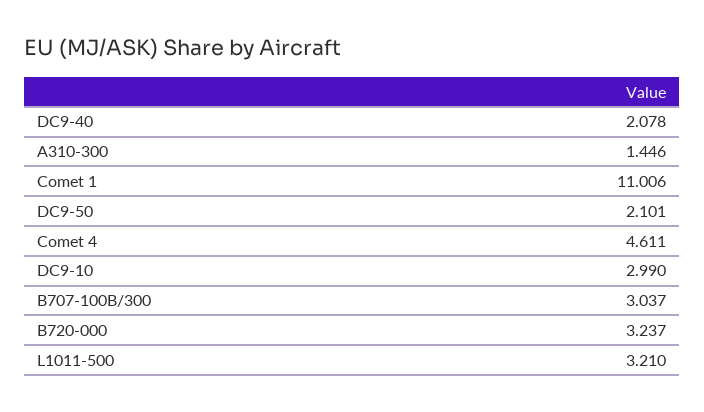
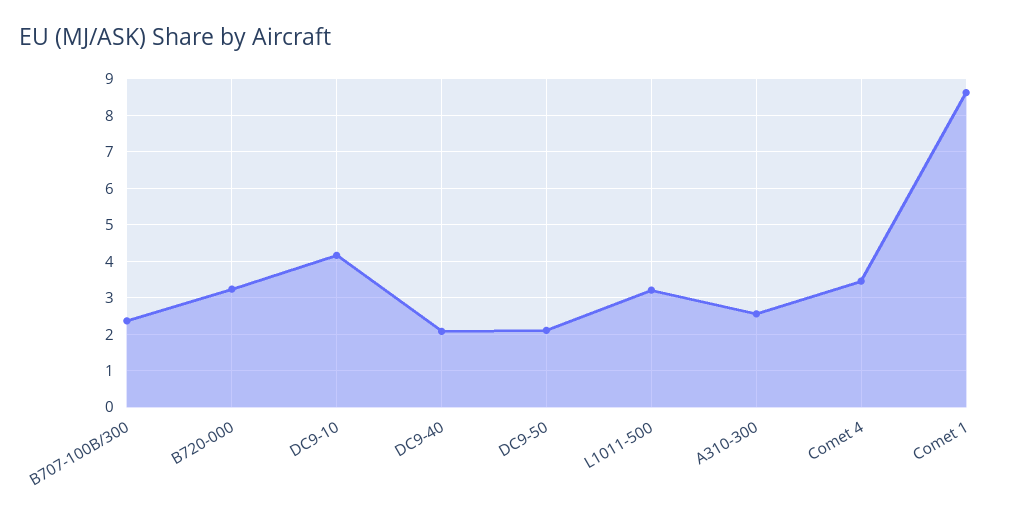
A310-300: 1.446 -> 2.6
Comet 1: 11.006 -> 8.6
Comet 4: 4.611 -> 3.4
DC9-10: 2.99 -> 4.2
B707-100B/300: 3.037 -> 2.4

